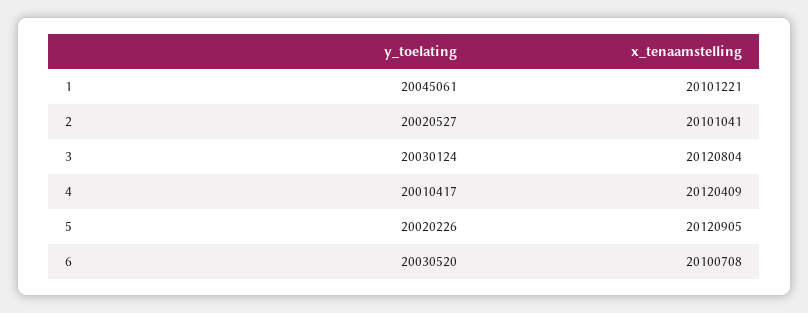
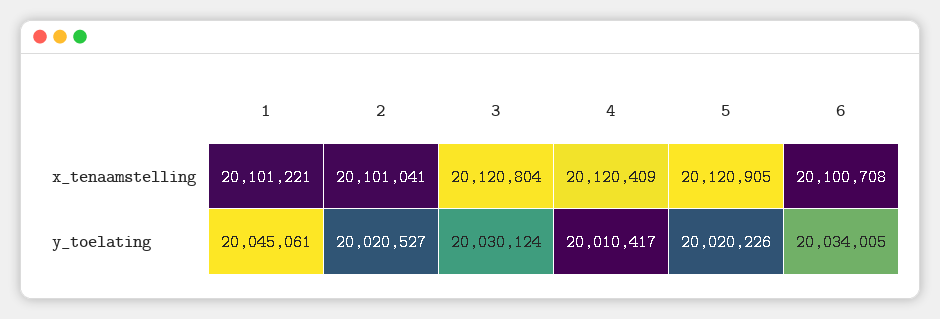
y_toelating, 6: 20030520 -> 20034005

